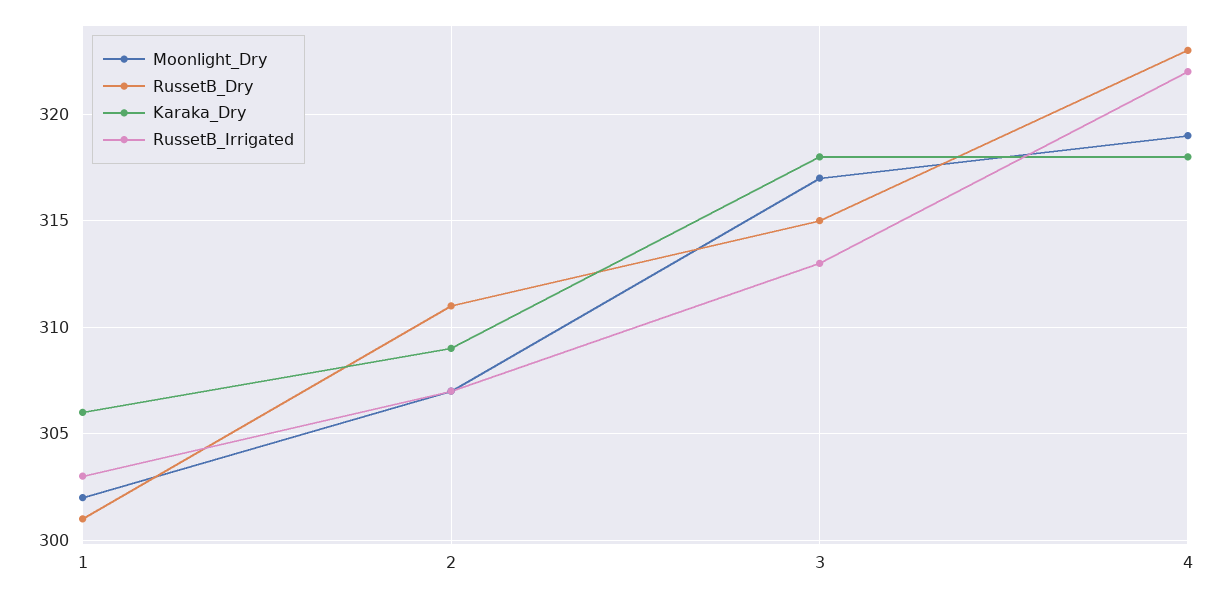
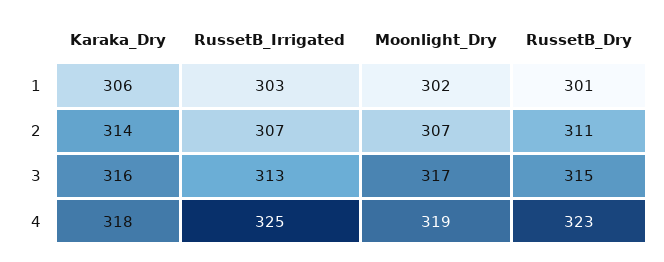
Karaka_Dry, 2: 309 -> 314
Karaka_Dry, 3: 318 -> 316
RussetB_Irrigated, 4: 322 -> 325

